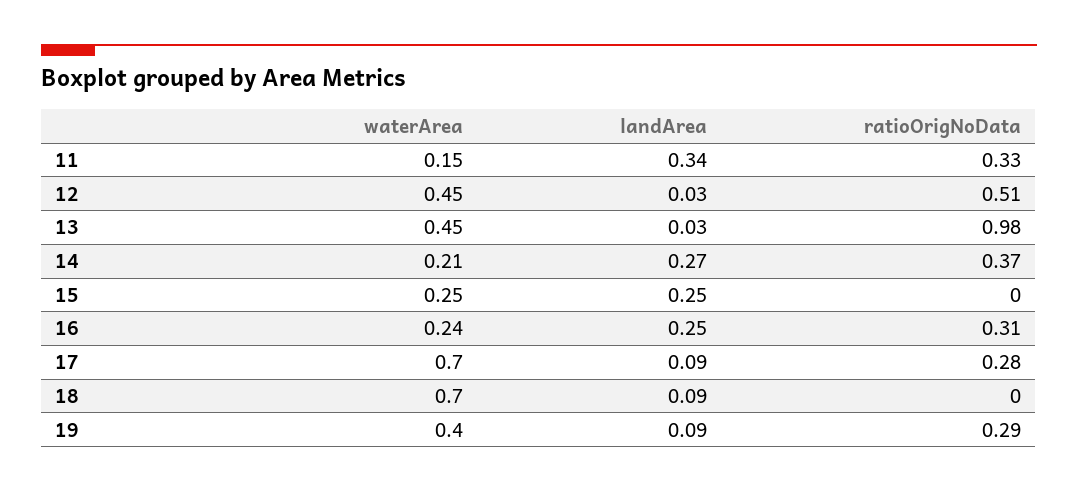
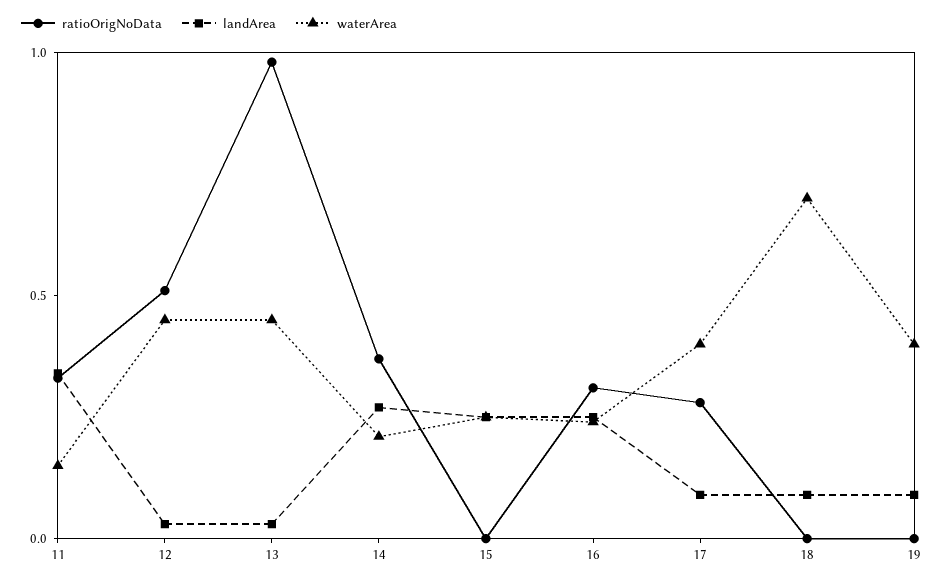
waterArea, 17: 0.7 -> 0.4
ratioOrigNoData, 19: 0.29 -> 0

